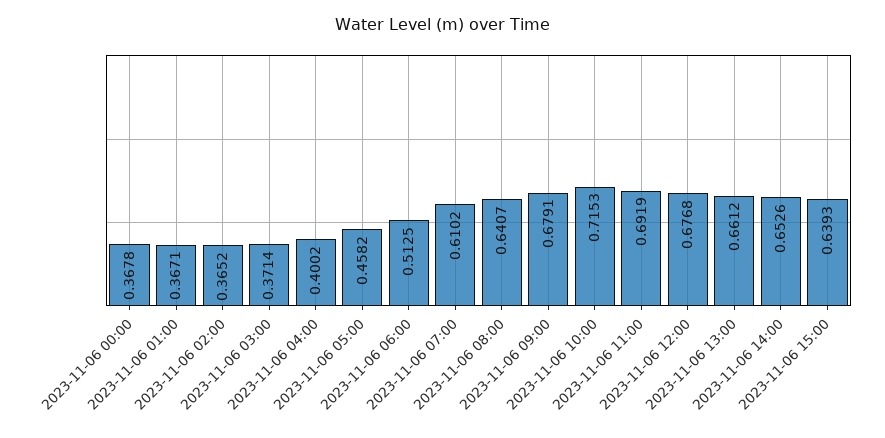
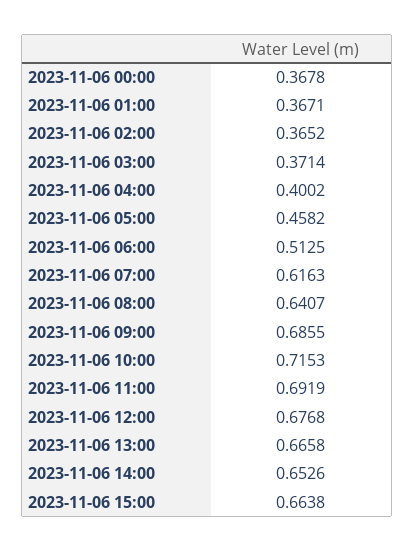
2023-11-06 07:00: 0.6102 -> 0.6163
2023-11-06 09:00: 0.6791 -> 0.6855
2023-11-06 13:00: 0.6612 -> 0.6658
2023-11-06 15:00: 0.6393 -> 0.6638

